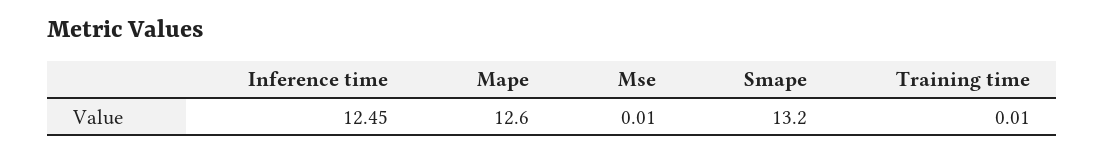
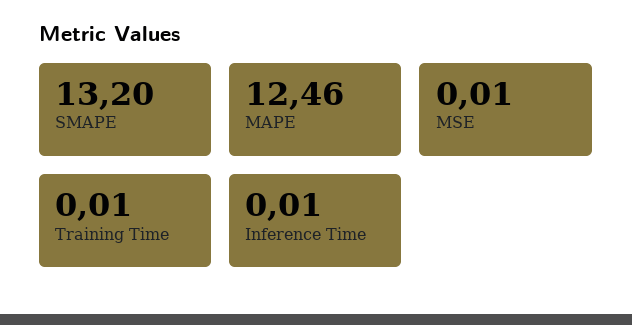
Inference time: 12.45 -> 0.01
Mape: 12.6 -> 12.46

